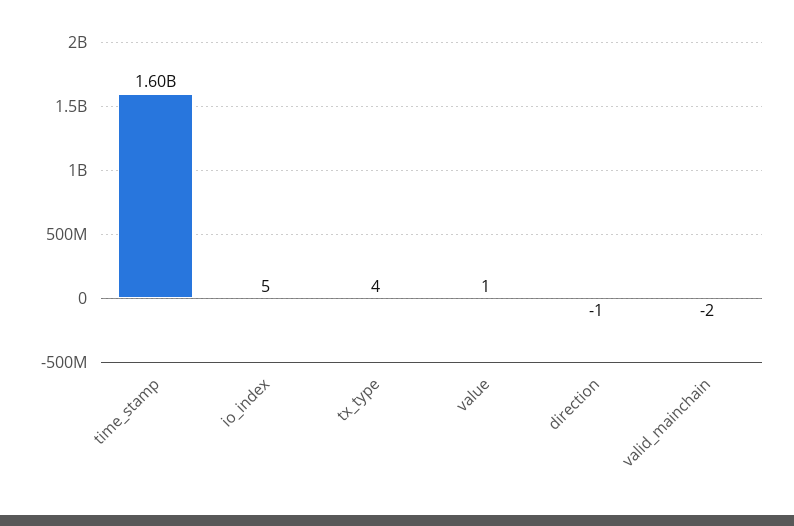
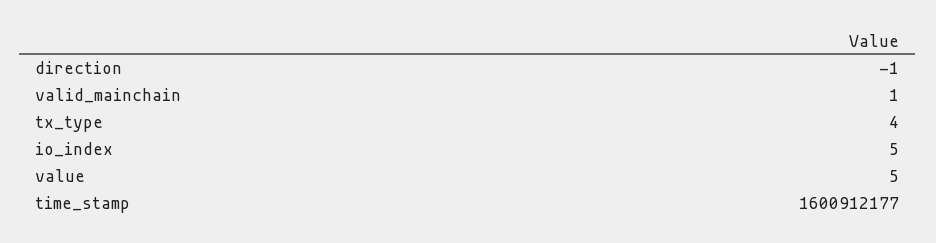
value: 1 -> 5
valid_mainchain: -2 -> 1

